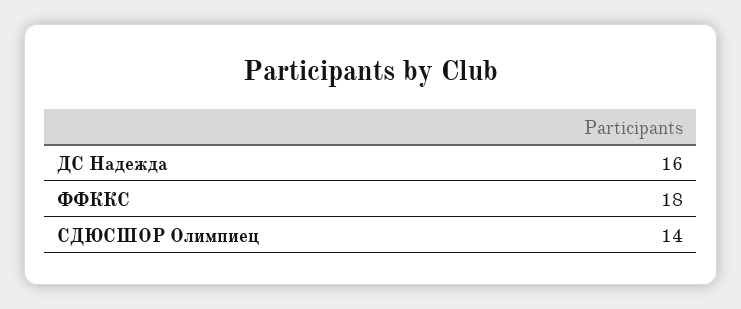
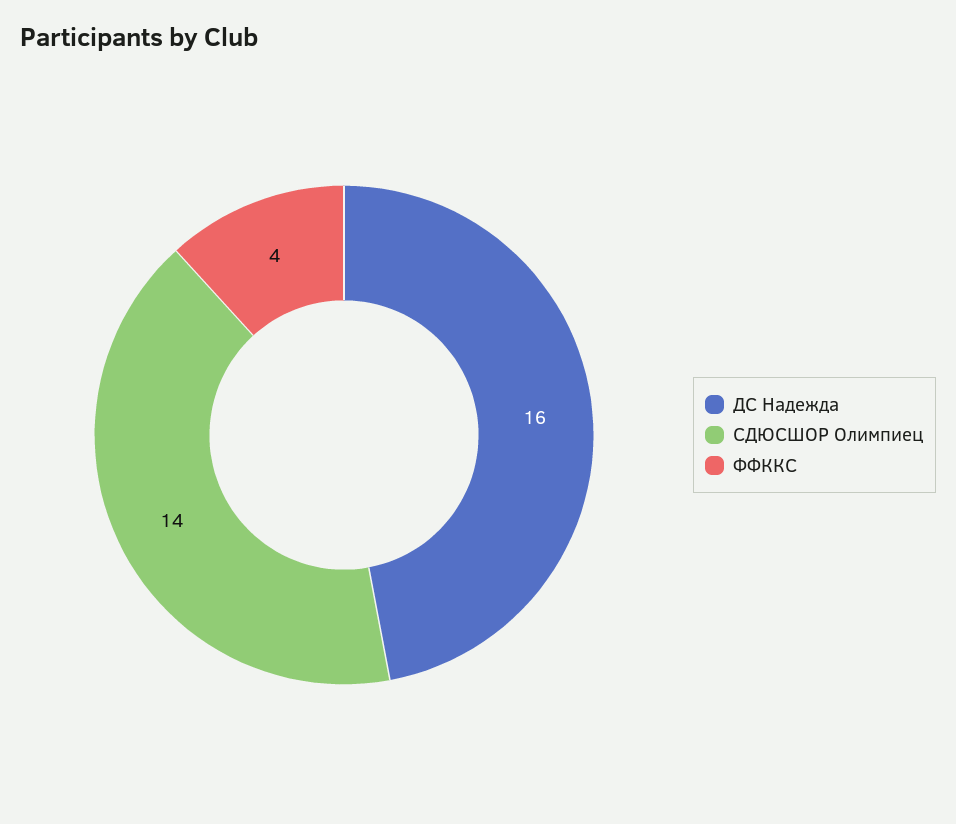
ФФККС: 18 -> 4

